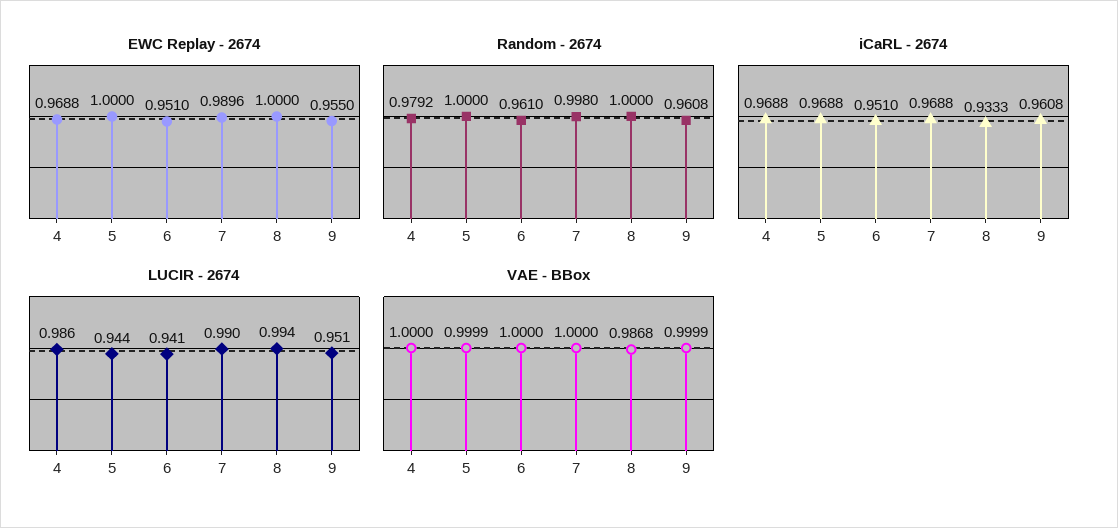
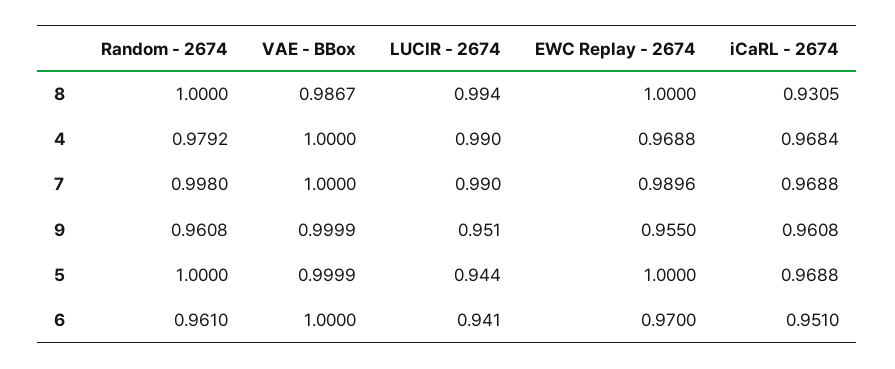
EWC Replay - 2674, 6: 0.951 -> 0.97
iCaRL - 2674, 4: 0.9688 -> 0.9684
iCaRL - 2674, 8: 0.9333 -> 0.9305
LUCIR - 2674, 4: 0.986 -> 0.99
VAE - BBox, 8: 0.9868 -> 0.9867

